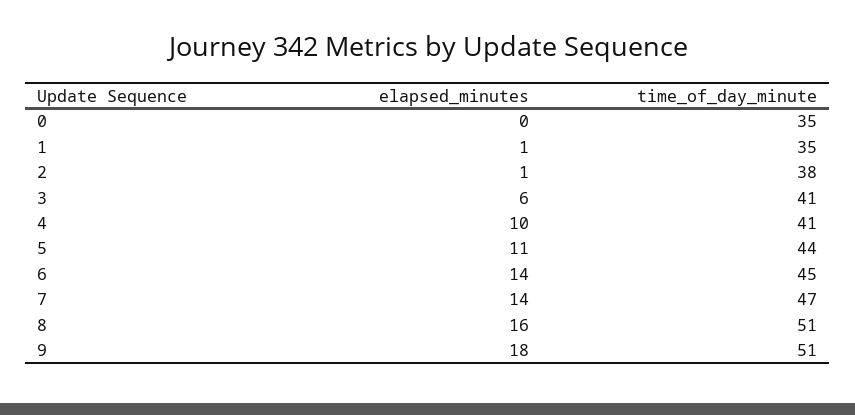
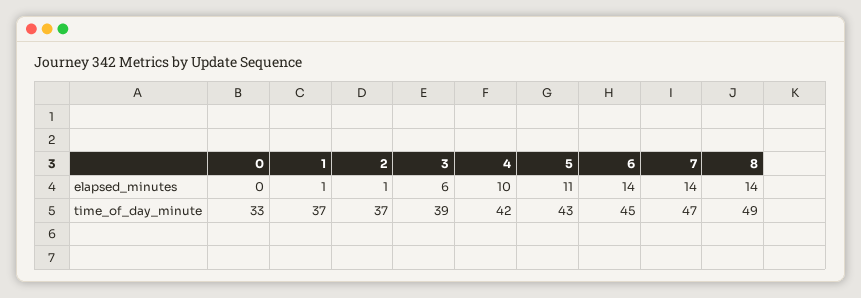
time_of_day_minute, 0: 35 -> 33
time_of_day_minute, 1: 35 -> 37
time_of_day_minute, 2: 38 -> 37
time_of_day_minute, 3: 41 -> 39
time_of_day_minute, 4: 41 -> 42
time_of_day_minute, 5: 44 -> 43
elapsed_minutes, 8: 16 -> 14
time_of_day_minute, 8: 51 -> 49
elapsed_minutes, 9: 18 -> none
time_of_day_minute, 9: 51 -> none

